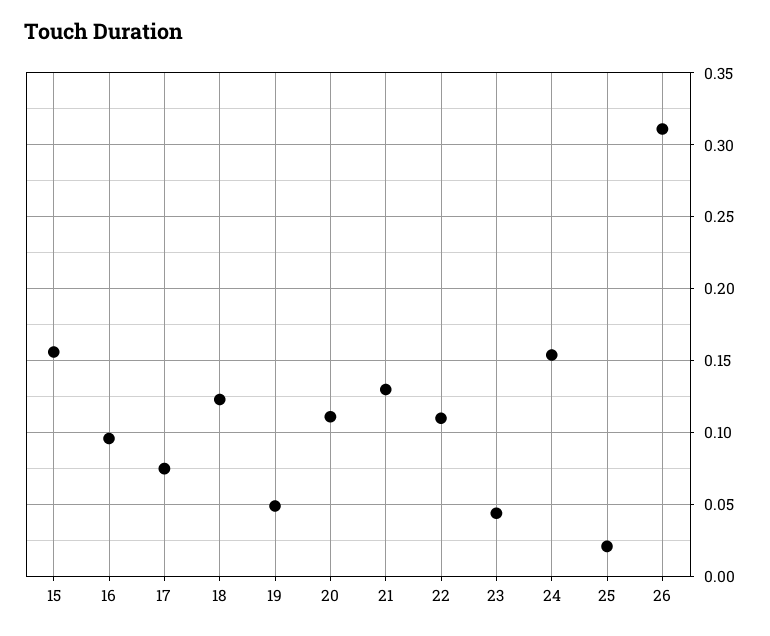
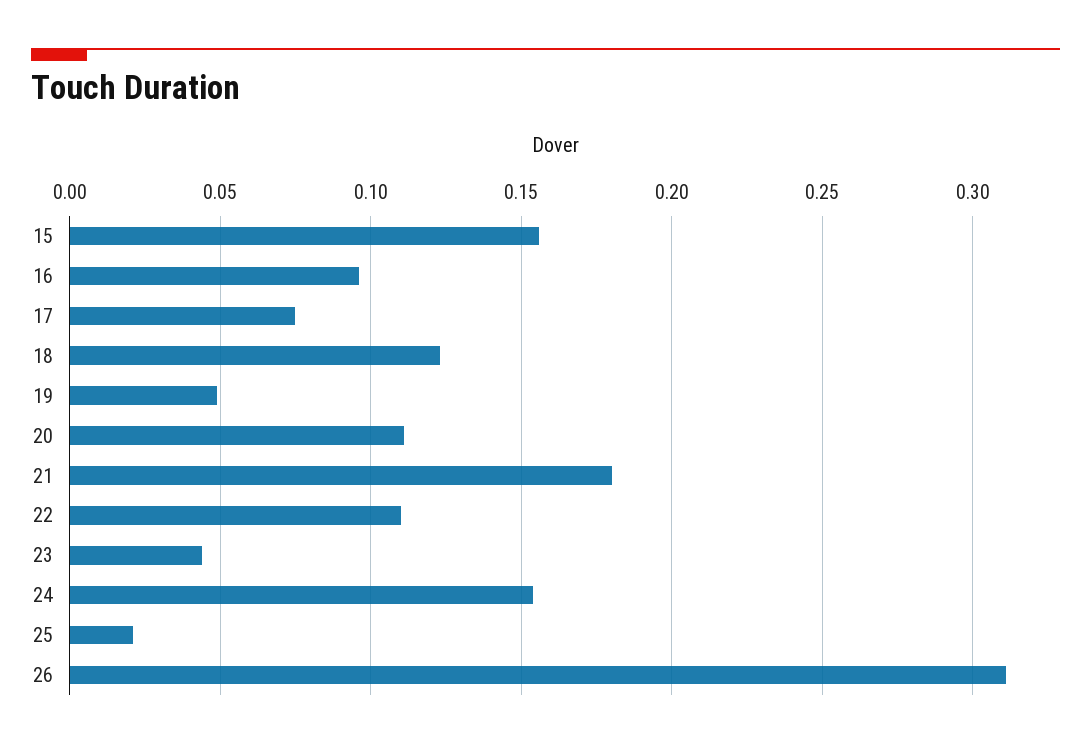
21: 0.13 -> 0.18

